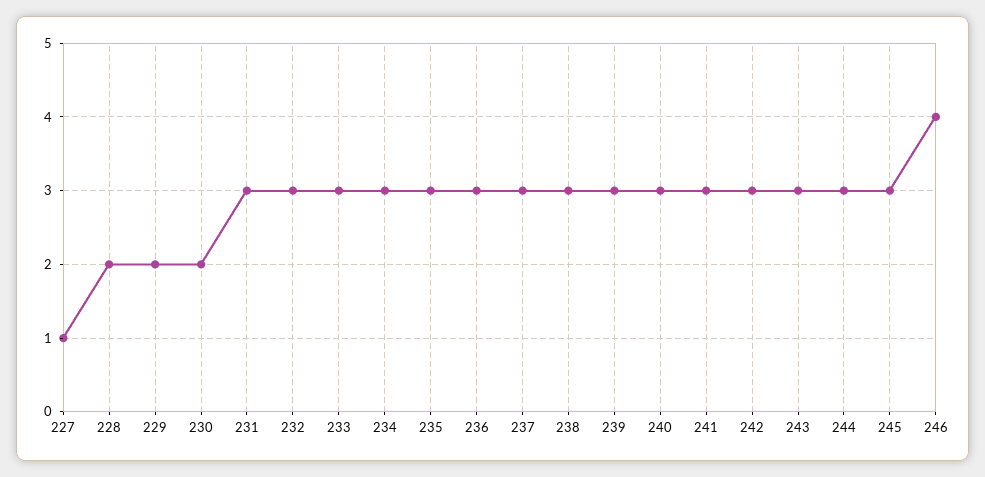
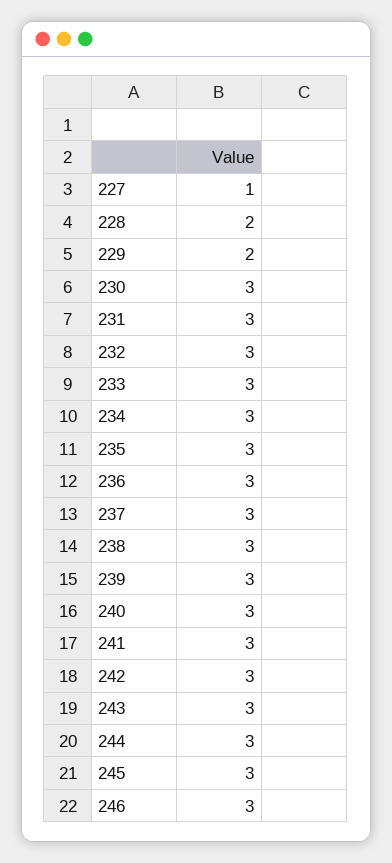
230: 2 -> 3
246: 4 -> 3

